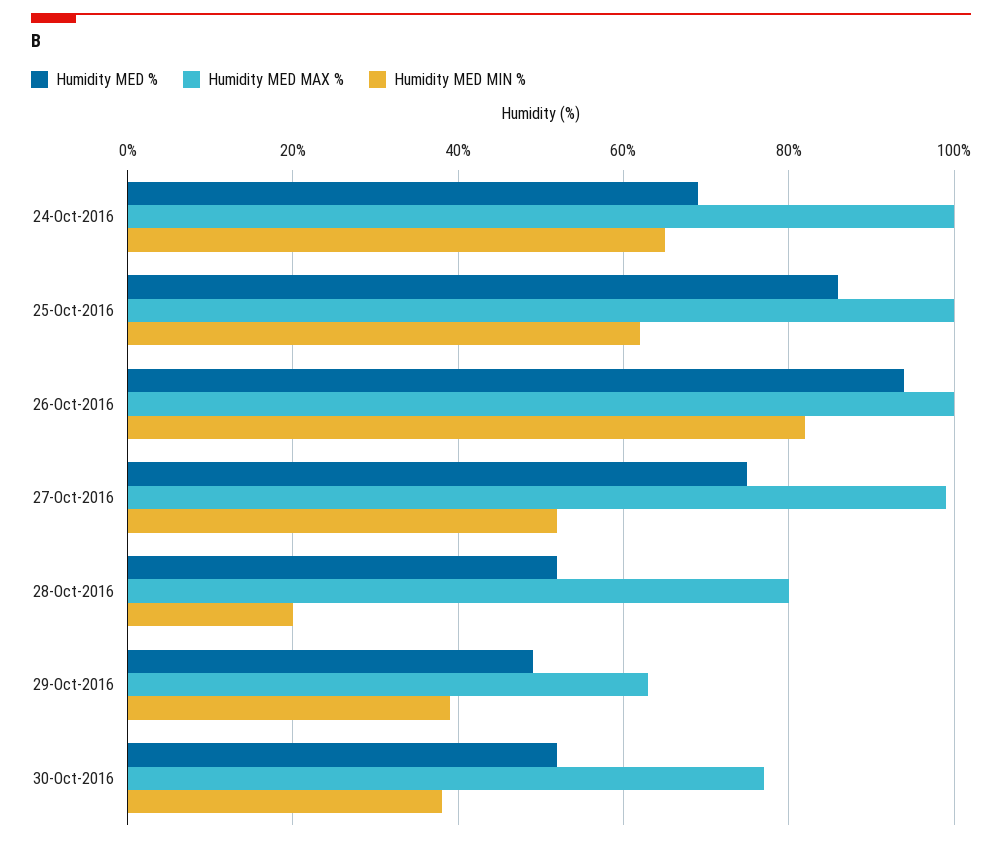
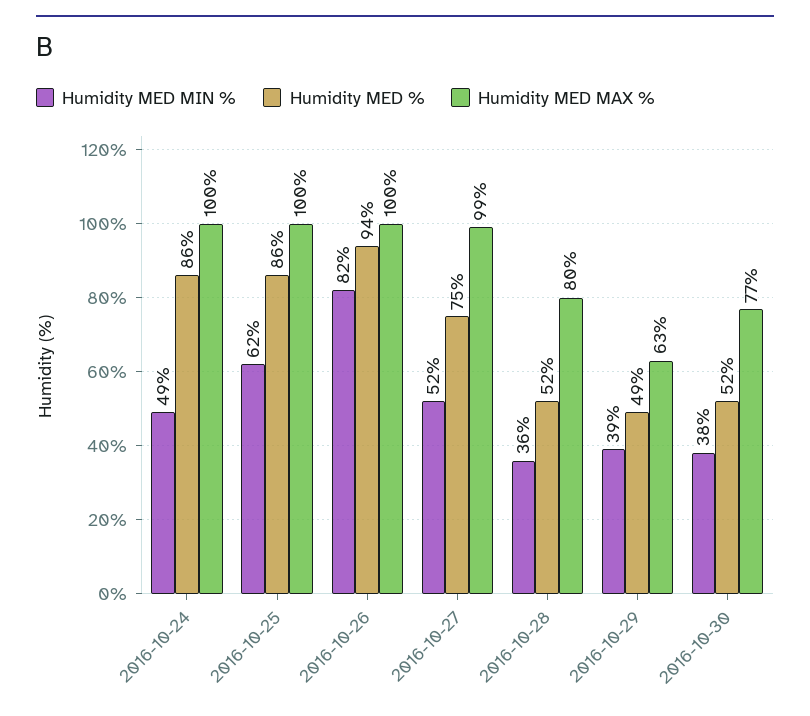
Humidity MED %, 24-Oct-2016: 70 -> 86
Humidity MED MIN %, 24-Oct-2016: 65 -> 49
Humidity MED MIN %, 28-Oct-2016: 20 -> 36

